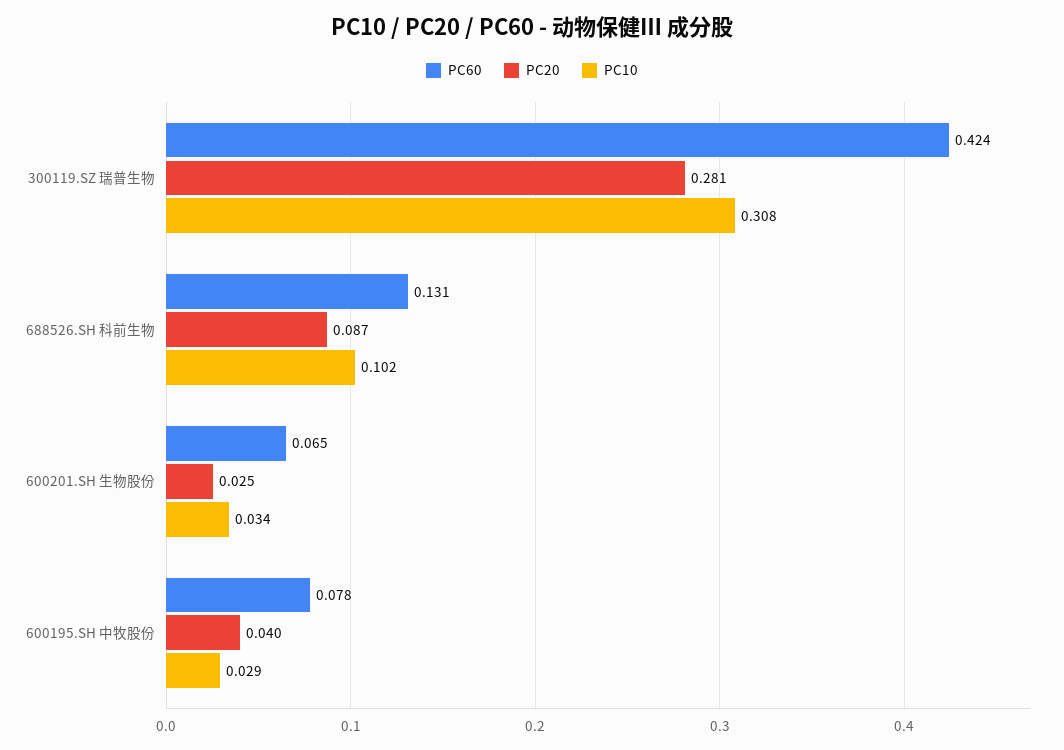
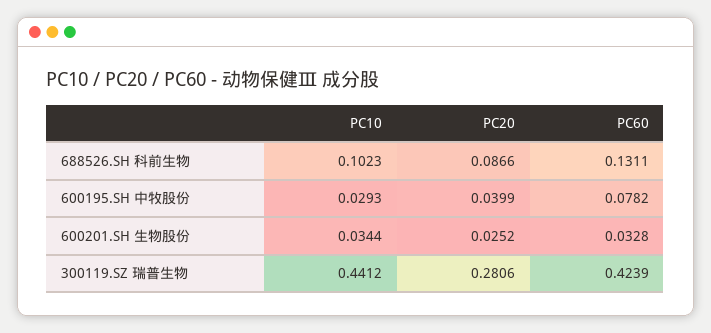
PC10, 300119.SZ 瑞普生物: 0.308 -> 0.4412
PC60, 600201.SH 生物股份: 0.065 -> 0.0328

